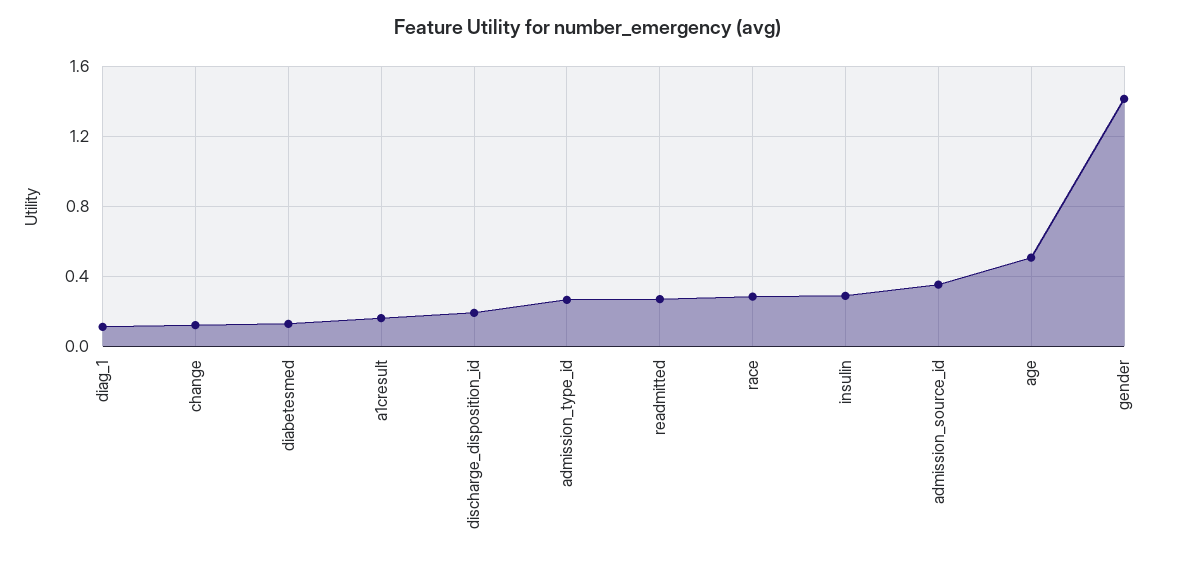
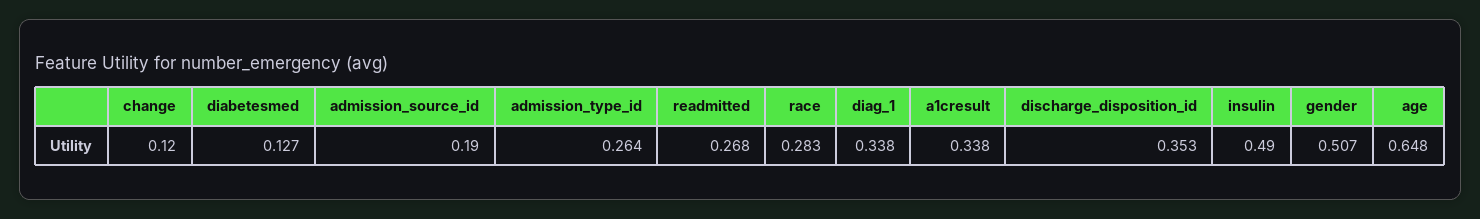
diag_1: 0.1 -> 0.338
a1cresult: 0.15 -> 0.338
discharge_disposition_id: 0.2 -> 0.353
insulin: 0.3 -> 0.49
admission_source_id: 0.35 -> 0.19
age: 0.5 -> 0.648
gender: 1.4 -> 0.507

